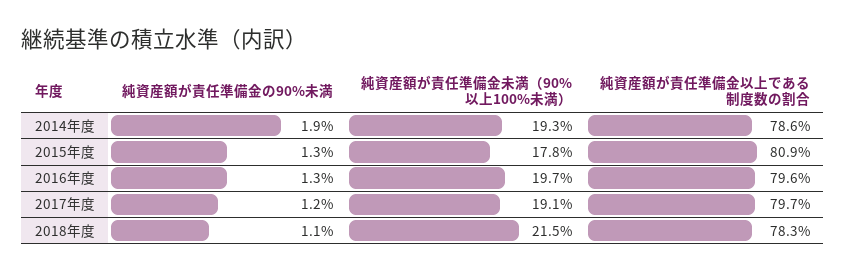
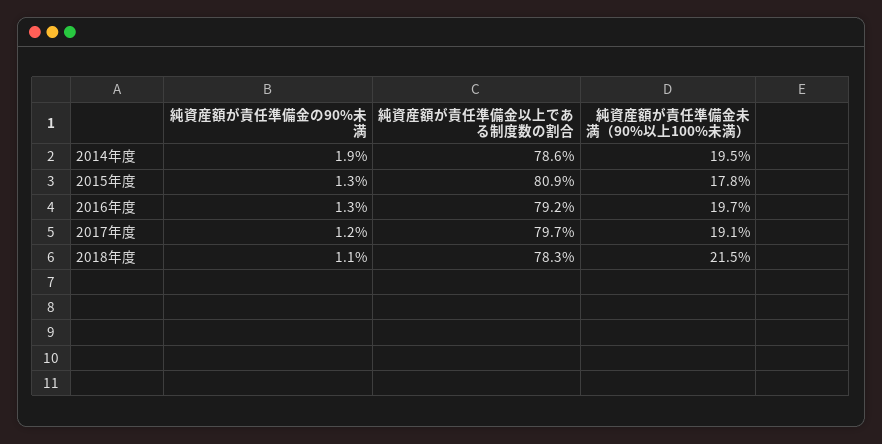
純資産額が責任準備金未満（90%以上100%未満）, 2014年度: 19.3 -> 19.5
純資産額が責任準備金以上である制度数の割合, 2016年度: 79.6 -> 79.2

